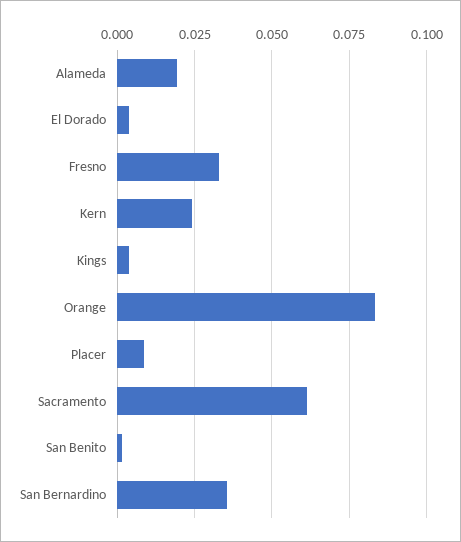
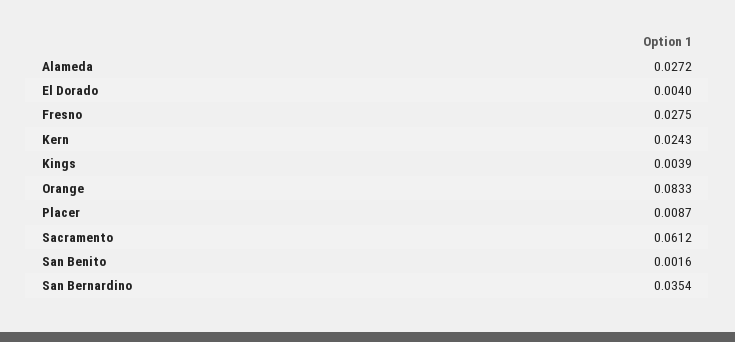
Alameda: 0.02 -> 0.0272
Fresno: 0.0325 -> 0.0275

